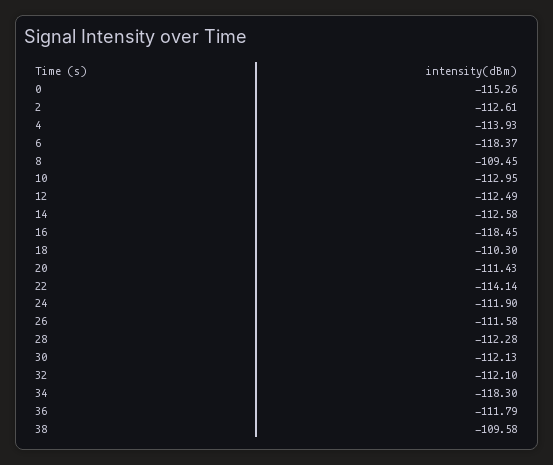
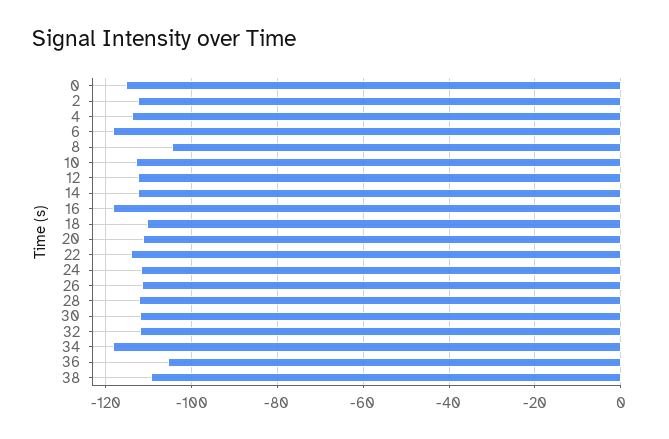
8: -109.45 -> -104
36: -111.79 -> -106

